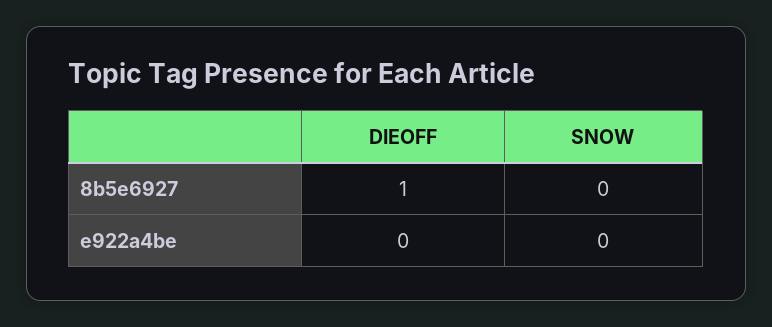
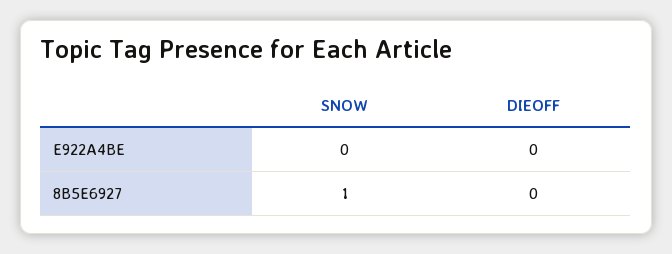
DIEOFF, 8b5e6927: 1 -> 0
SNOW, 8b5e6927: 0 -> 1

